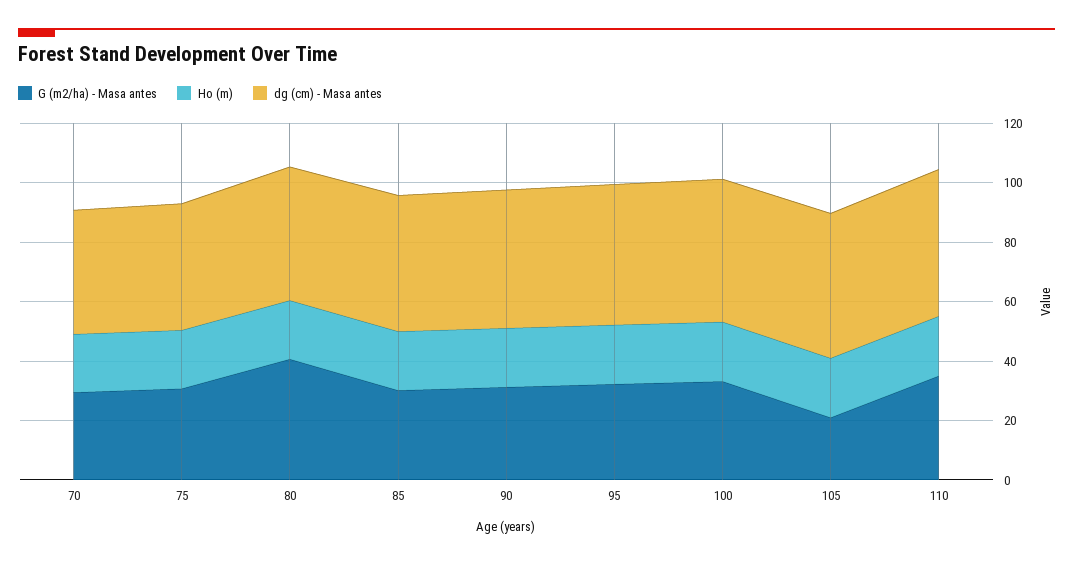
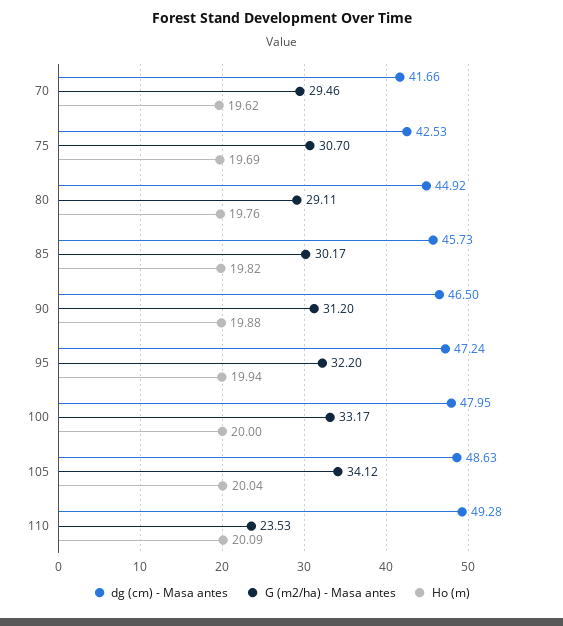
G (m2/ha) - Masa antes, 80: 40 -> 29.11
G (m2/ha) - Masa antes, 105: 20 -> 34.12
G (m2/ha) - Masa antes, 110: 35 -> 23.53

